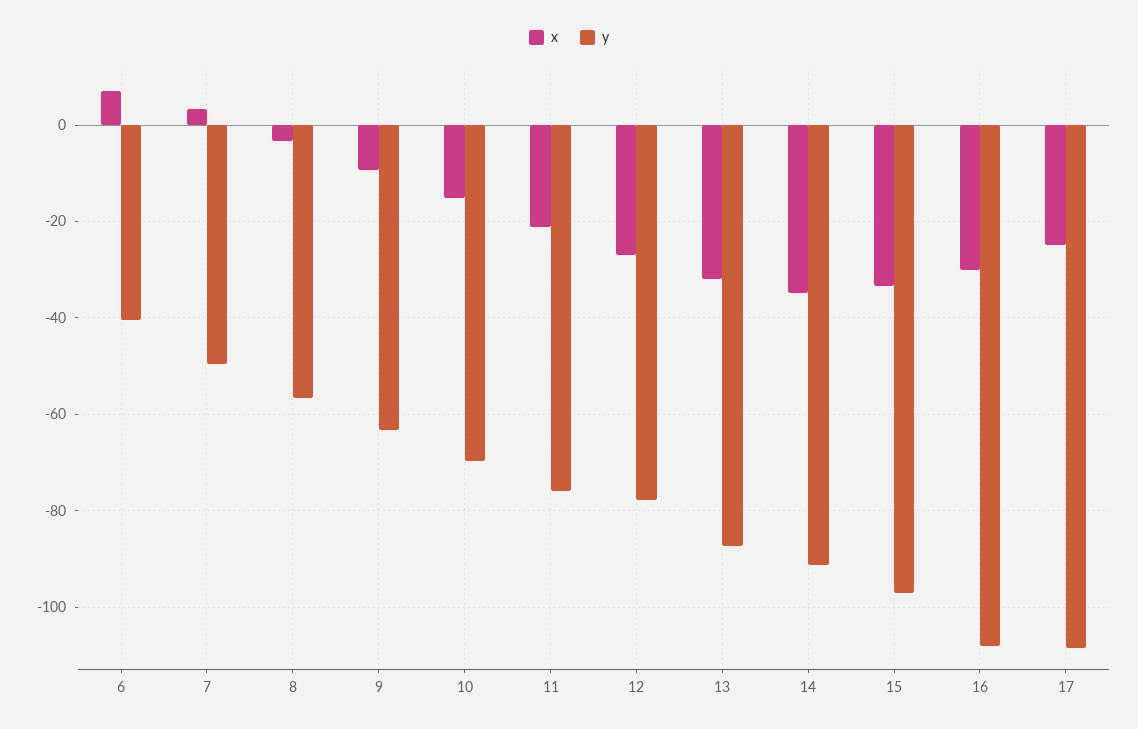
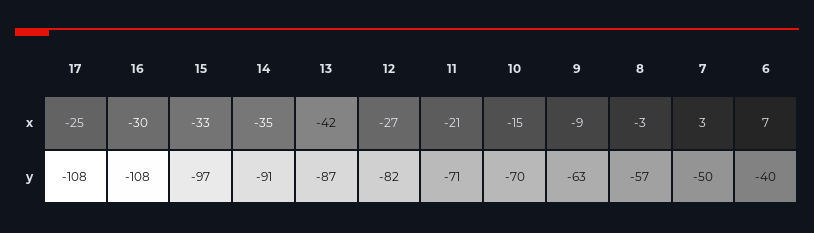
y, 11: -76 -> -71
y, 12: -78 -> -82
x, 13: -32 -> -42

